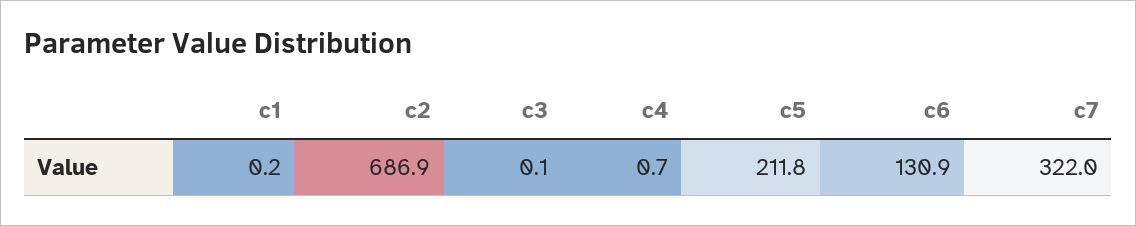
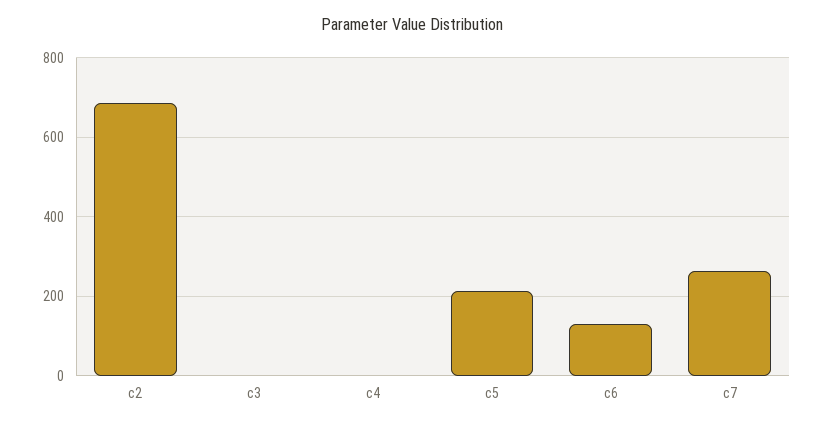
c1: 0.2 -> none
c7: 322 -> 260

